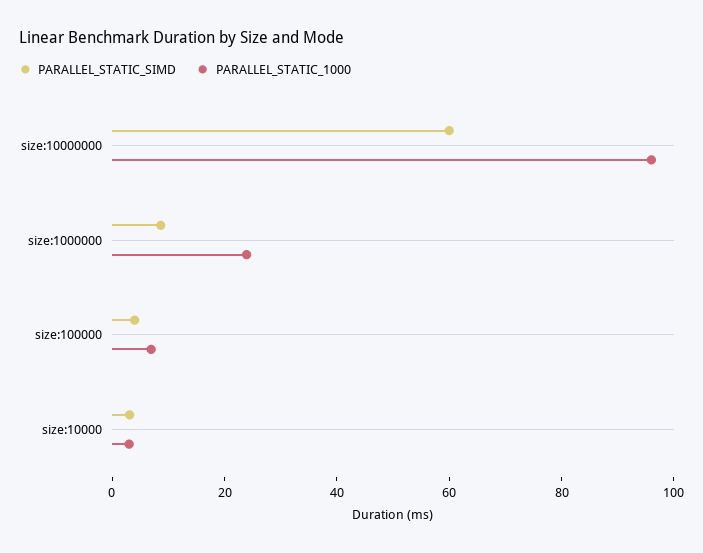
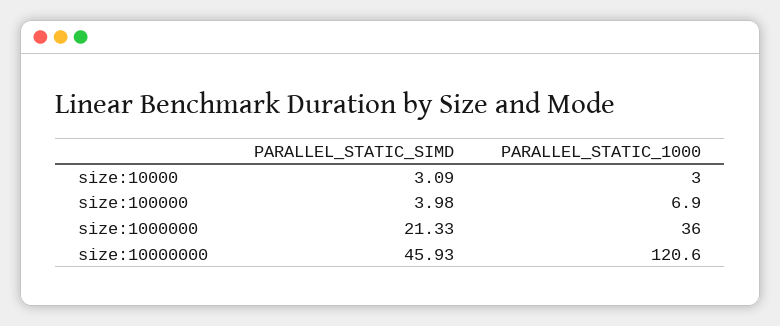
PARALLEL_STATIC_SIMD, size:10000000: 60 -> 45.93
PARALLEL_STATIC_1000, size:10000000: 95 -> 120.6
PARALLEL_STATIC_SIMD, size:1000000: 10 -> 21.33
PARALLEL_STATIC_1000, size:1000000: 25 -> 36

